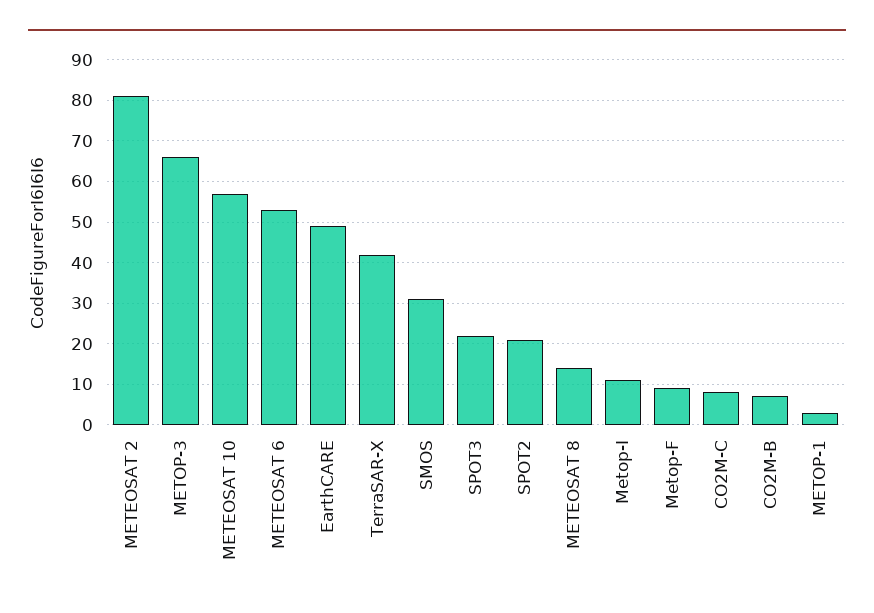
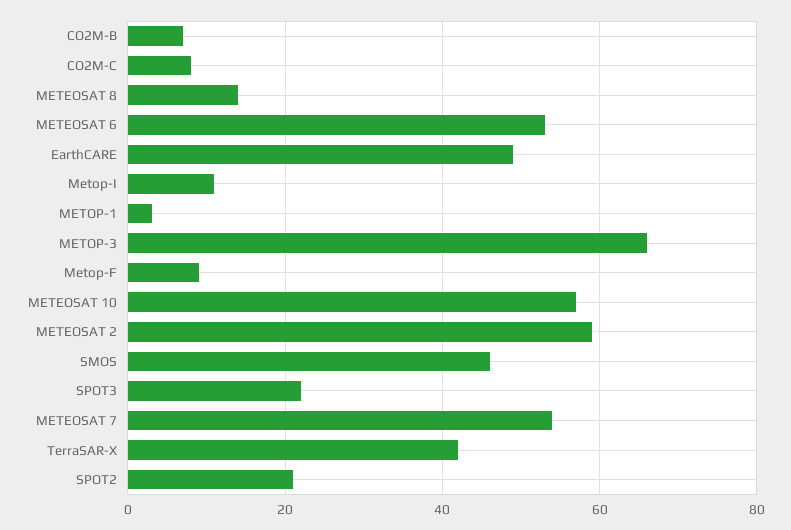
METEOSAT 2: 80 -> 60
SMOS: 30 -> 45
METEOSAT 7: none -> 55

